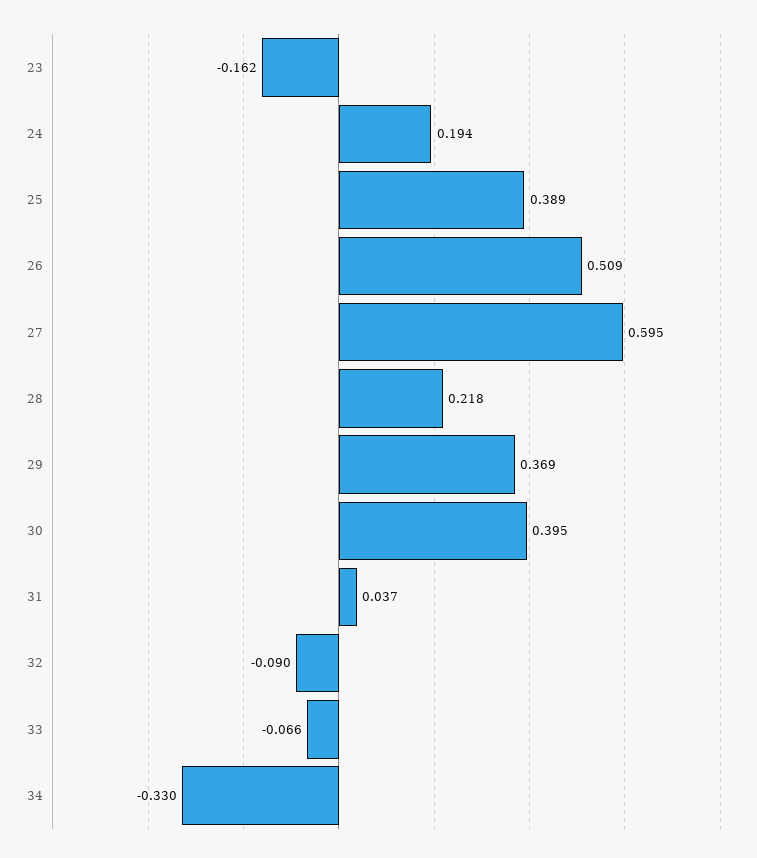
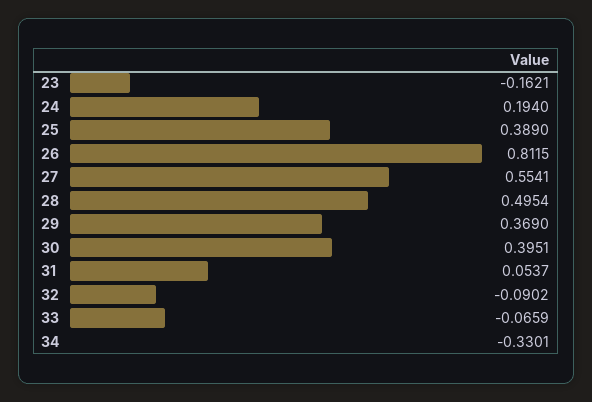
26: 0.509 -> 0.8115
27: 0.595 -> 0.5541
28: 0.218 -> 0.4954
31: 0.037 -> 0.0537

